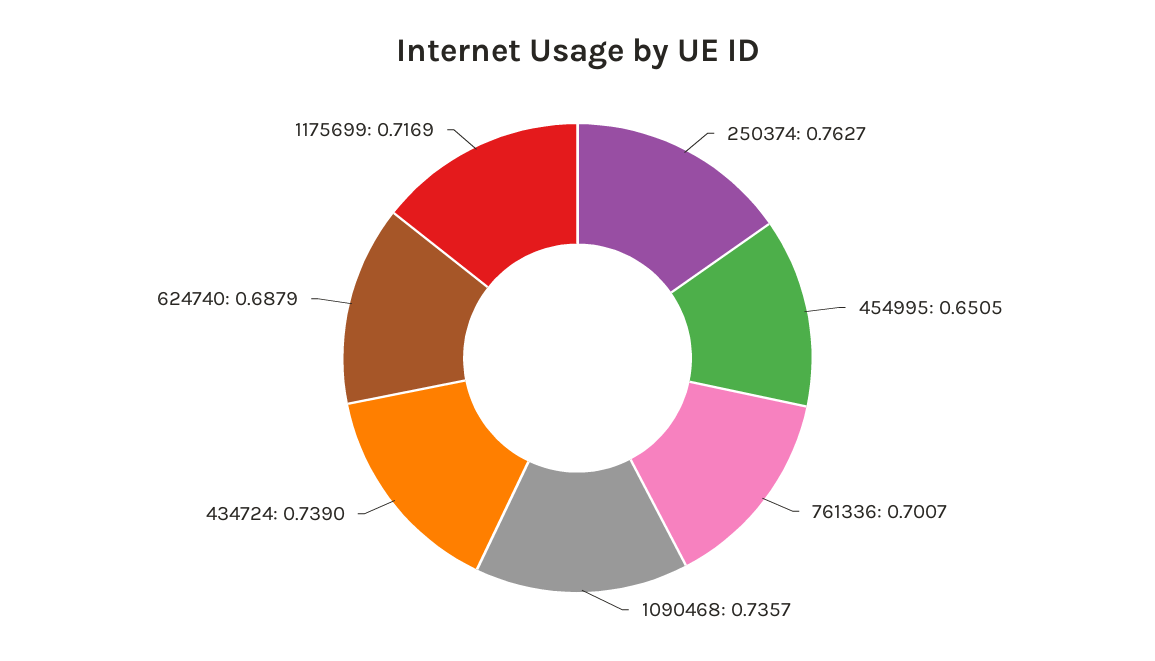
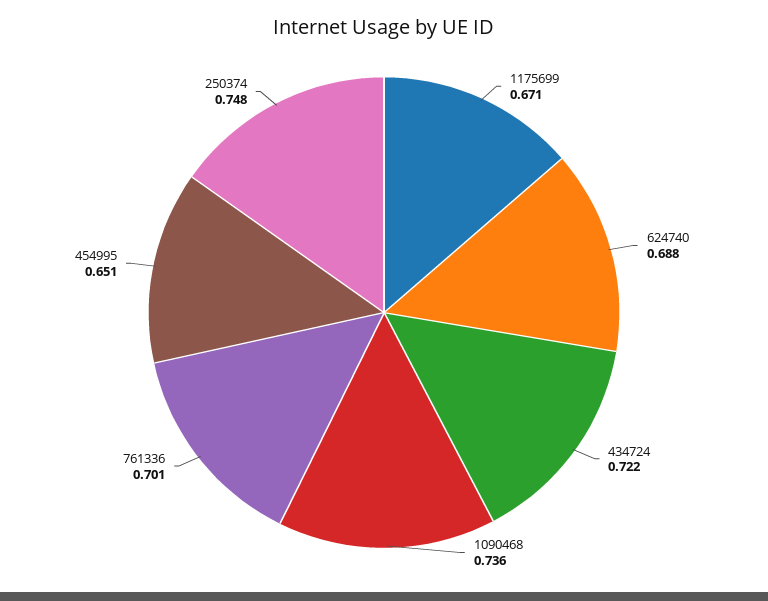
250374: 0.7627 -> 0.748
434724: 0.739 -> 0.722
1175699: 0.7169 -> 0.671

